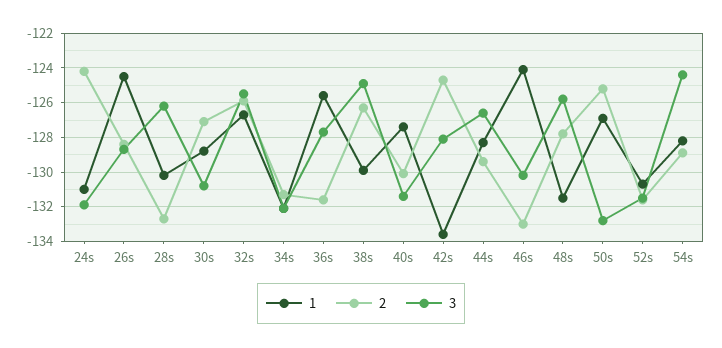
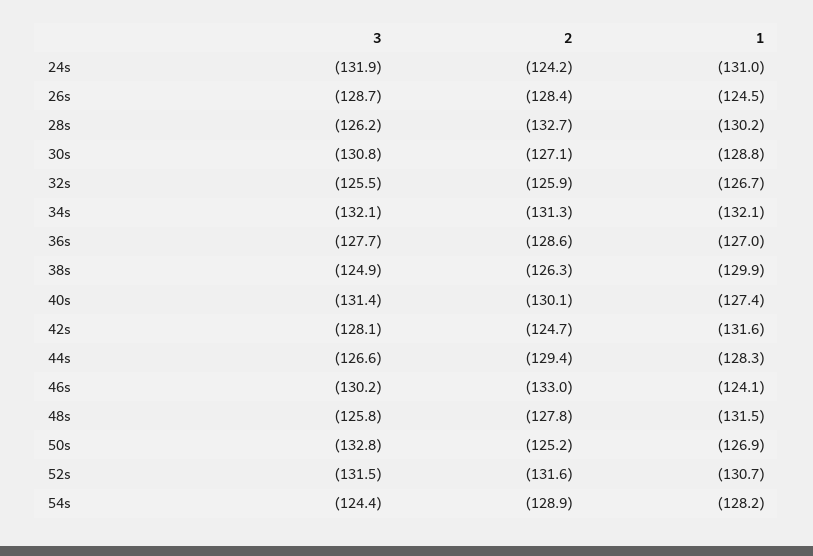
1, 36s: -125.5 -> -127
2, 36s: -131.5 -> -128.6
1, 42s: -133.5 -> -131.6

